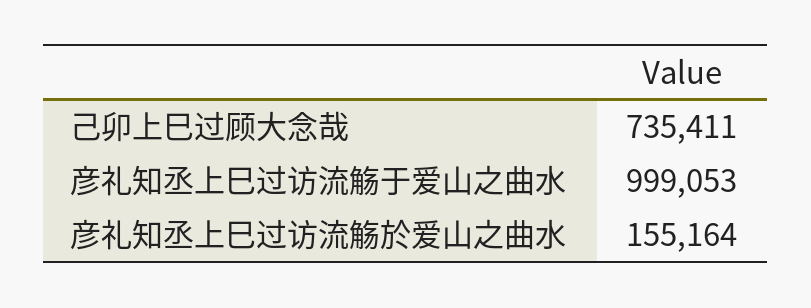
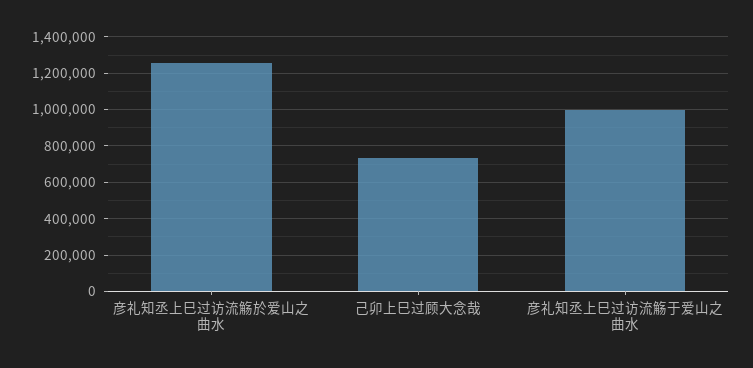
彦礼知丞上巳过访流觞於爱山之曲水: 155164 -> 1250000

